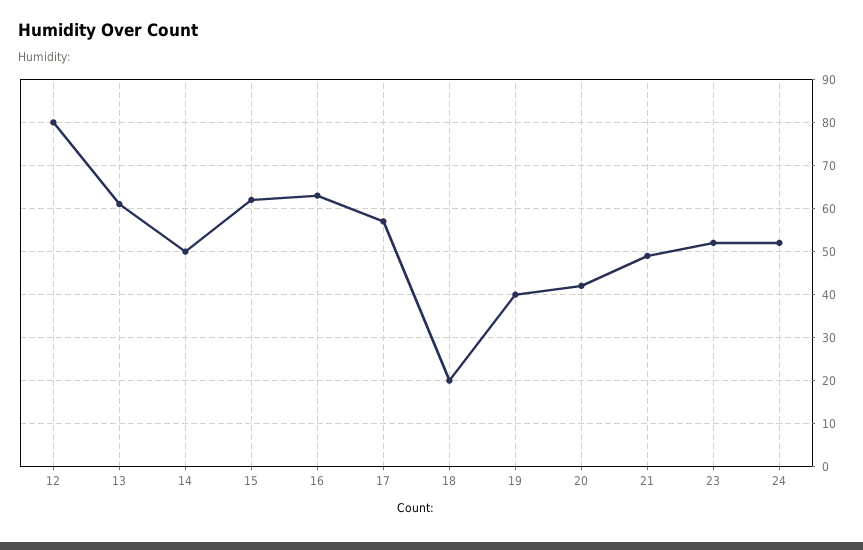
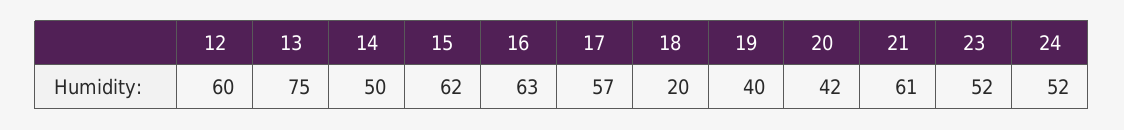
12: 80 -> 60
13: 60 -> 75
21: 50 -> 61

